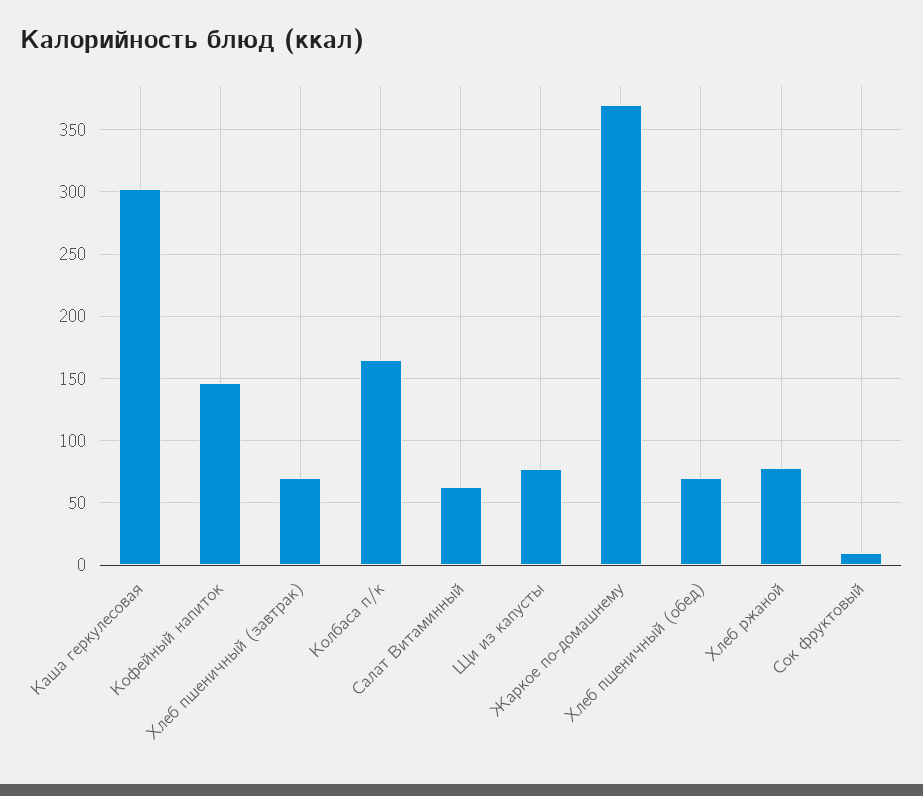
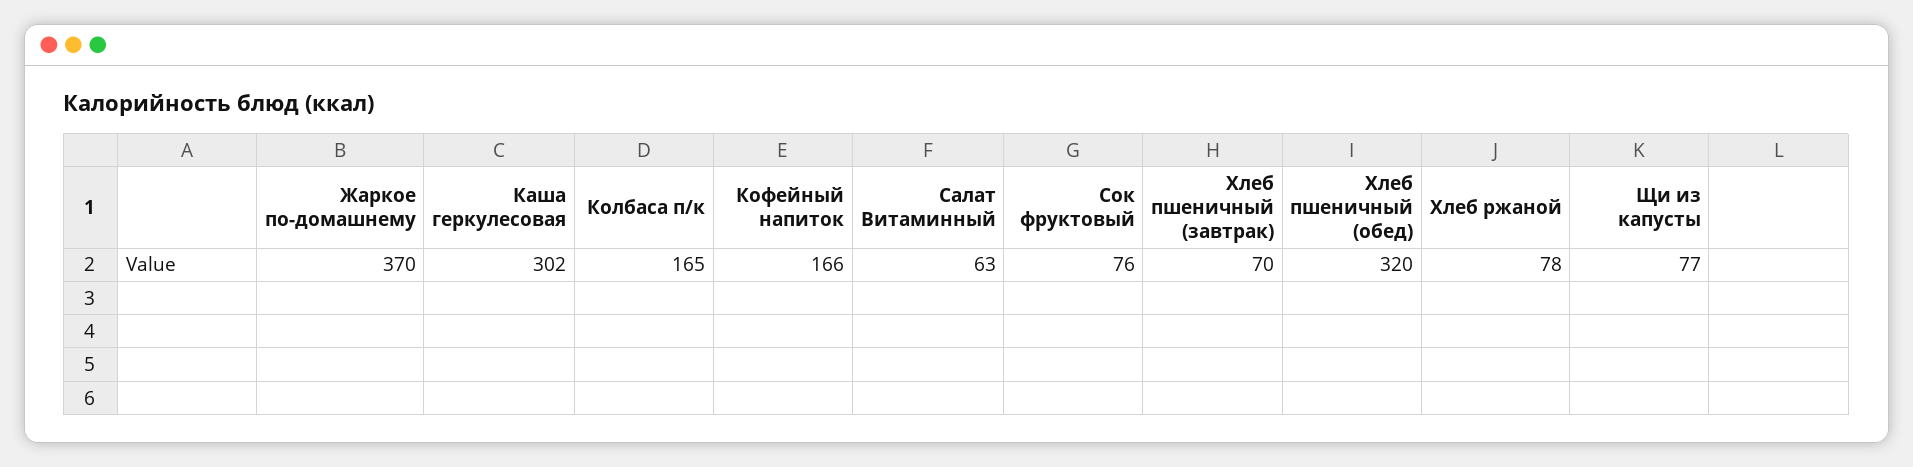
Кофейный напиток: 145 -> 166
Хлеб пшеничный (обед): 70 -> 320
Сок фруктовый: 10 -> 76

